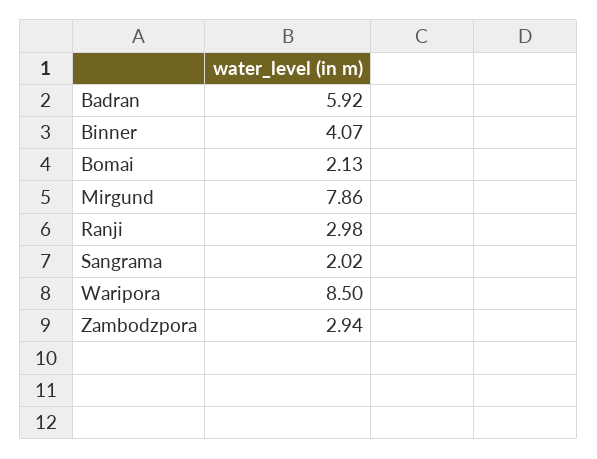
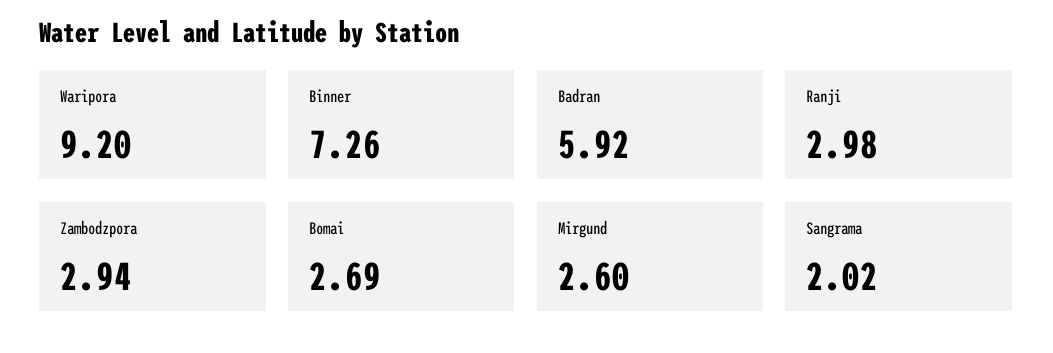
Binner: 4.07 -> 7.26
Bomai: 2.13 -> 2.69
Mirgund: 7.86 -> 2.6
Waripora: 8.5 -> 9.2

